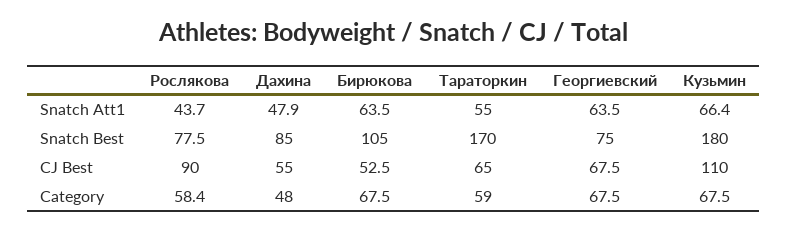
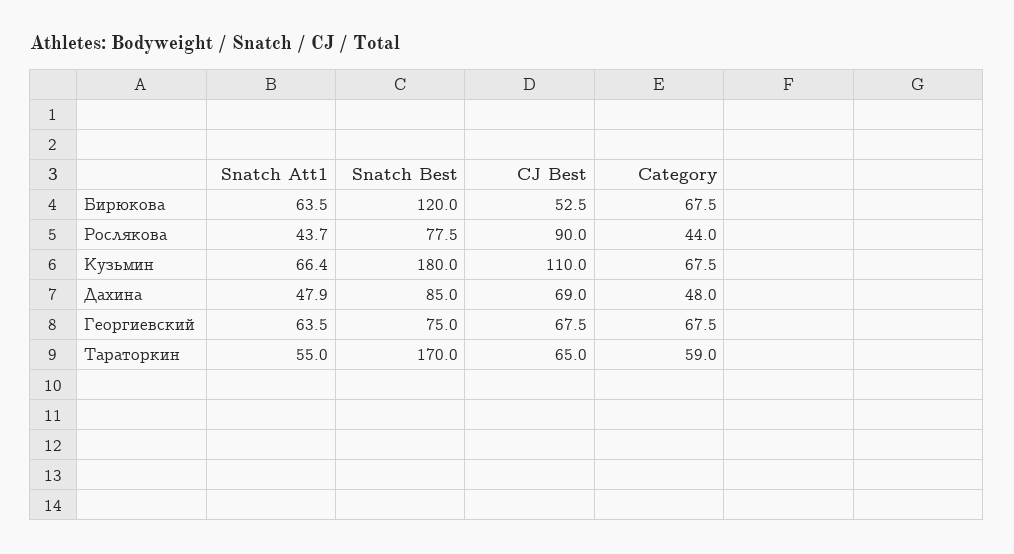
Бирюкова, Snatch Best: 105 -> 120
Дахина, CJ Best: 55 -> 69
Рослякова, Category: 58.4 -> 44

